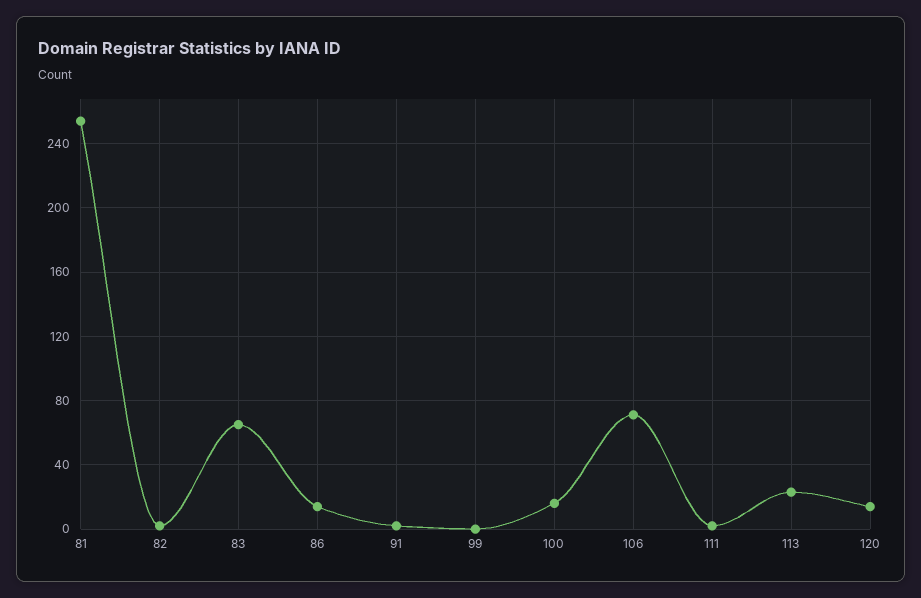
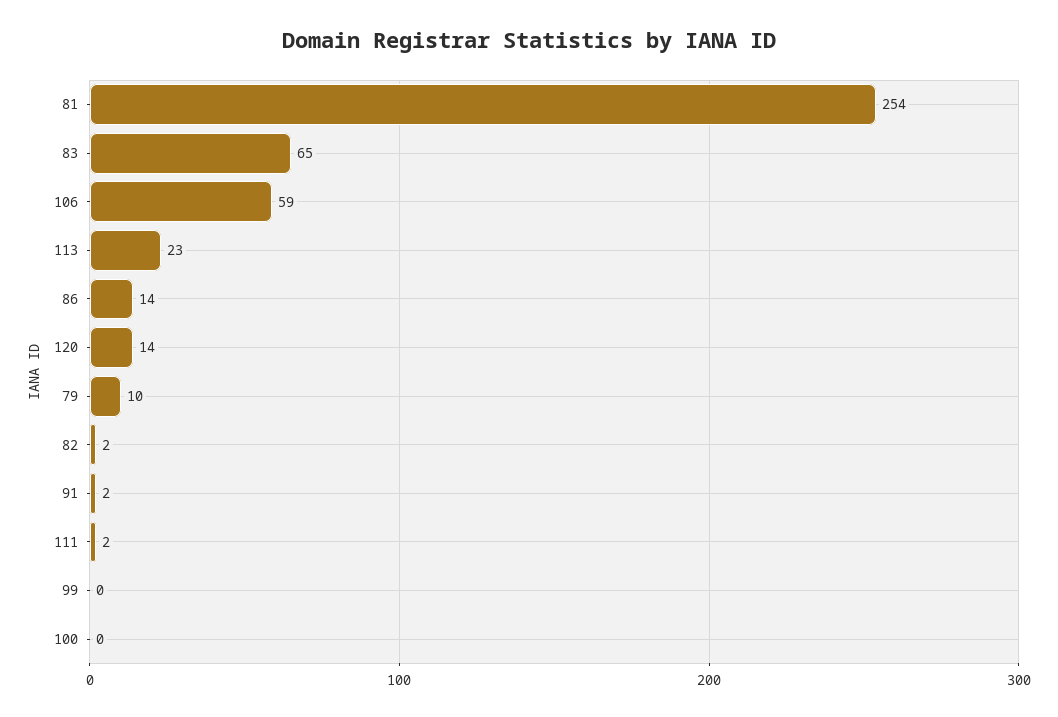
100: 15 -> 0
106: 70 -> 59
79: none -> 10

